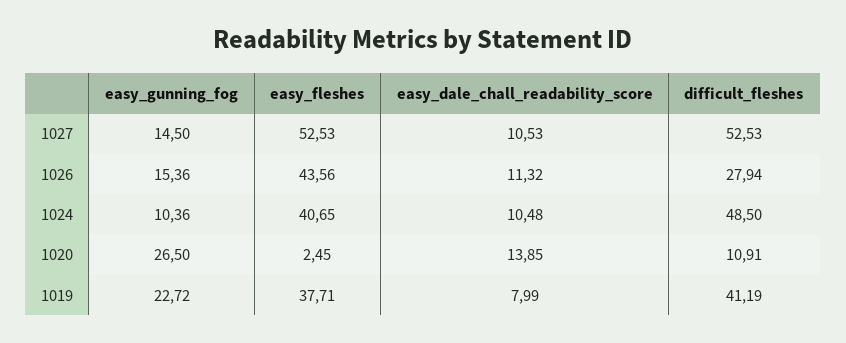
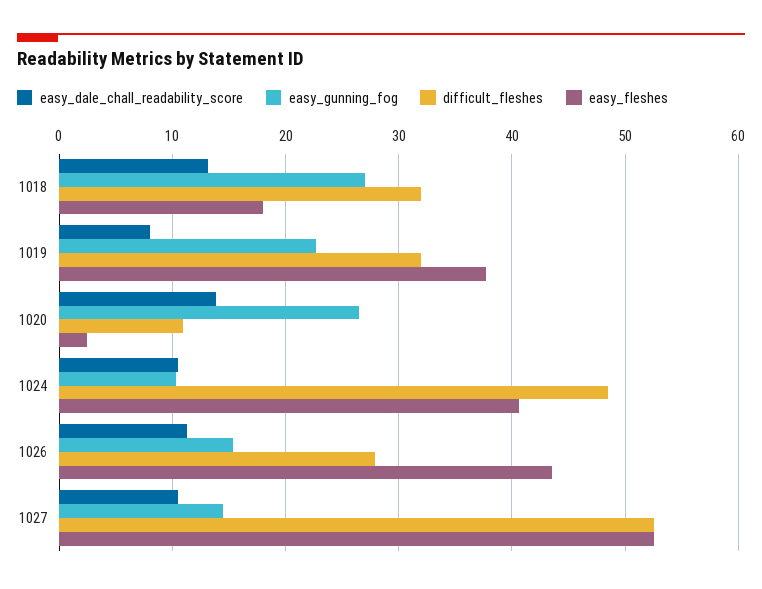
difficult_fleshes, 1019: 41.19 -> 32
easy_dale_chall_readability_score, 1018: none -> 13
easy_gunning_fog, 1018: none -> 27
difficult_fleshes, 1018: none -> 32
easy_fleshes, 1018: none -> 18

